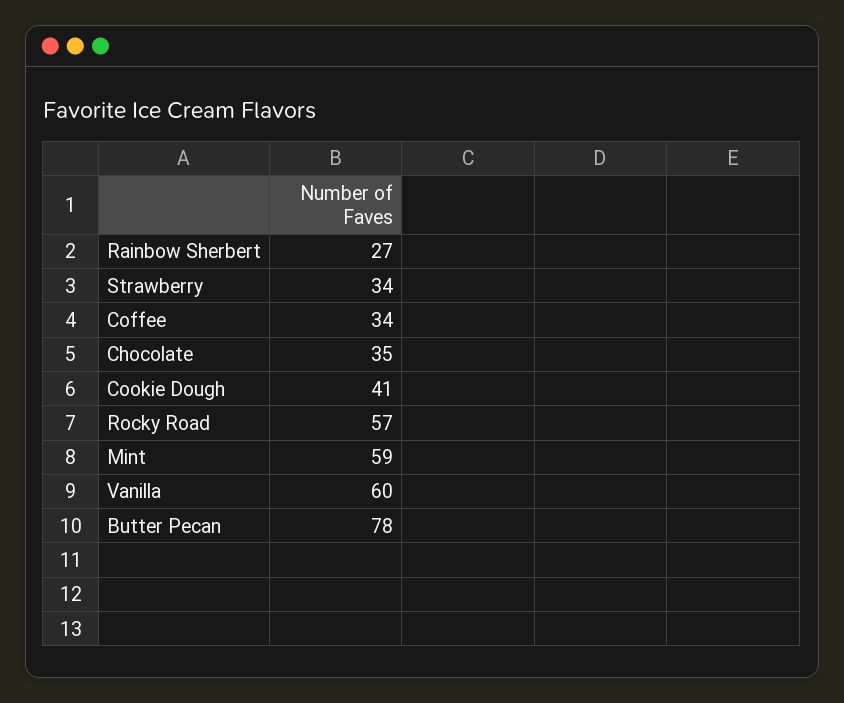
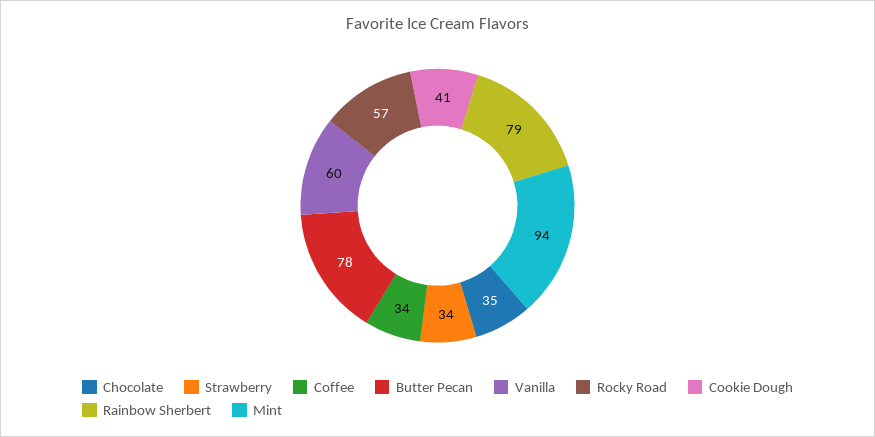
Rainbow Sherbert: 27 -> 79
Mint: 59 -> 94

